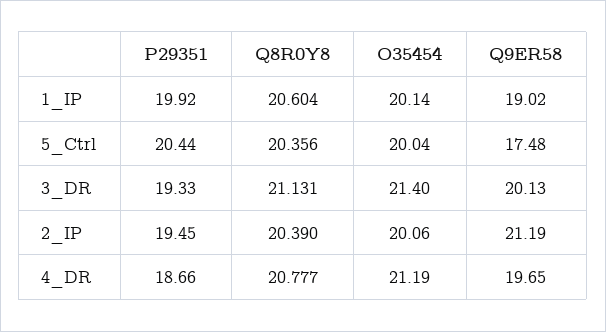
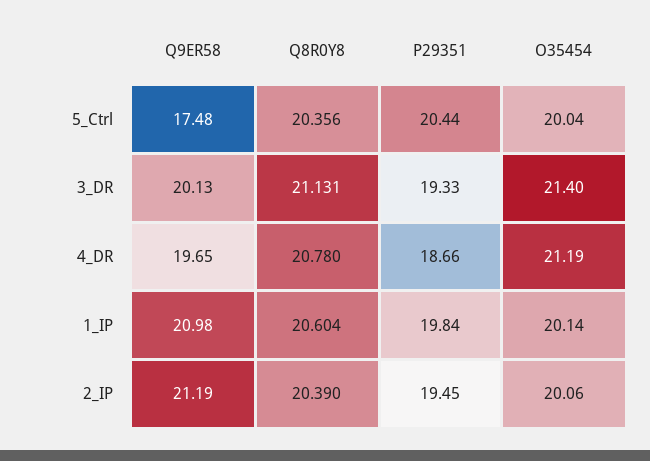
P29351, 1_IP: 19.92 -> 19.84
Q9ER58, 1_IP: 19.02 -> 20.98
Q8R0Y8, 4_DR: 20.777 -> 20.78

